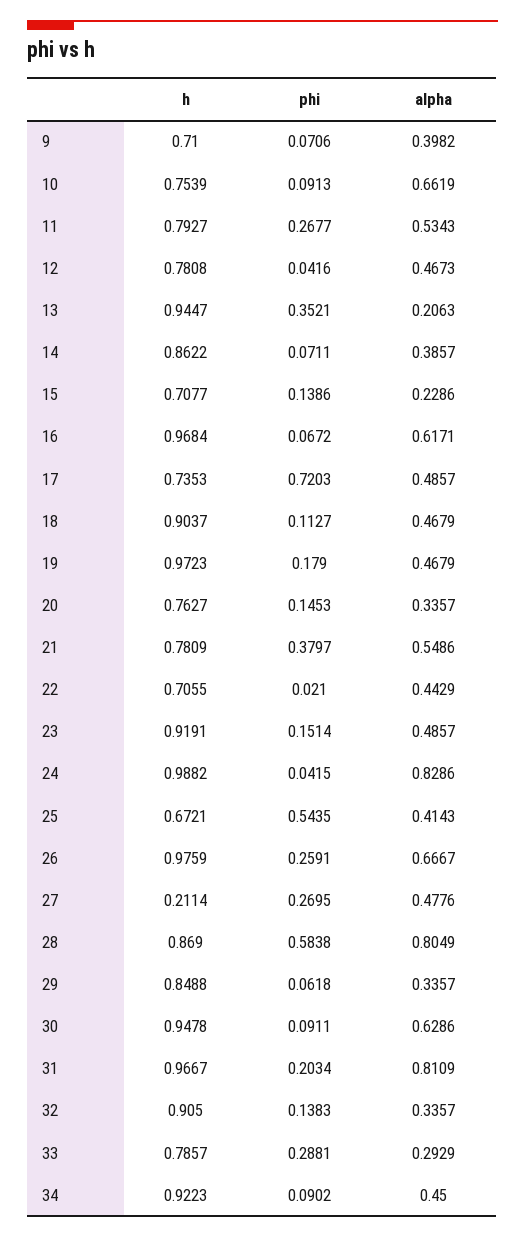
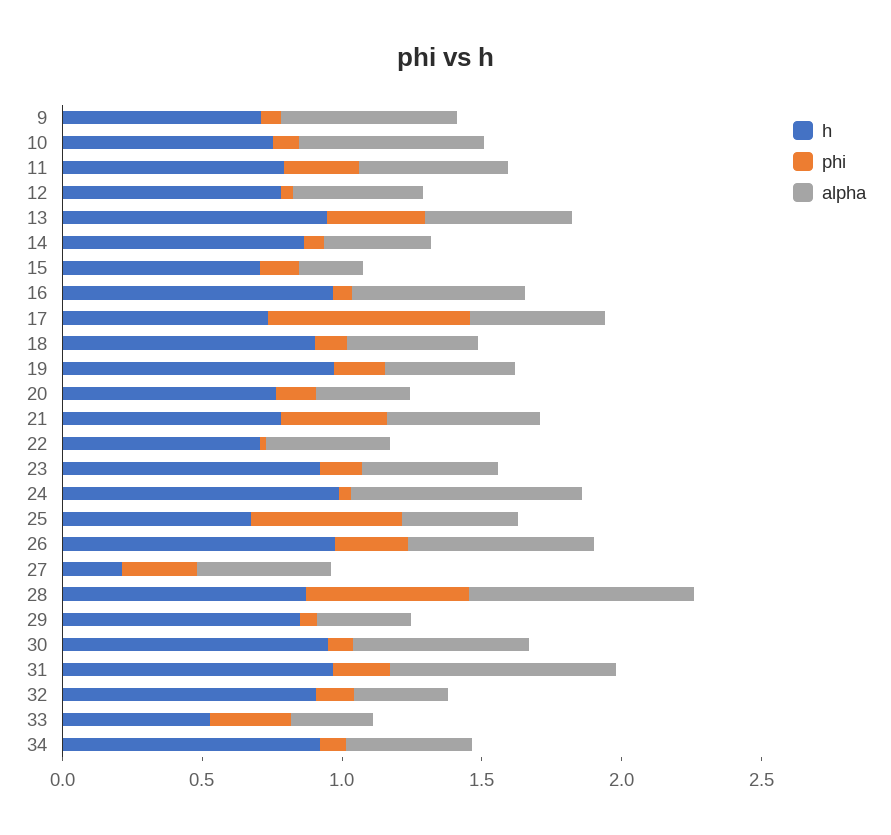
alpha, 9: 0.3982 -> 0.6
alpha, 13: 0.2063 -> 0.5
h, 33: 0.7857 -> 0.5

